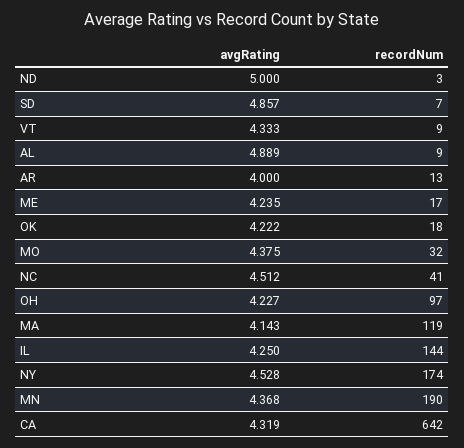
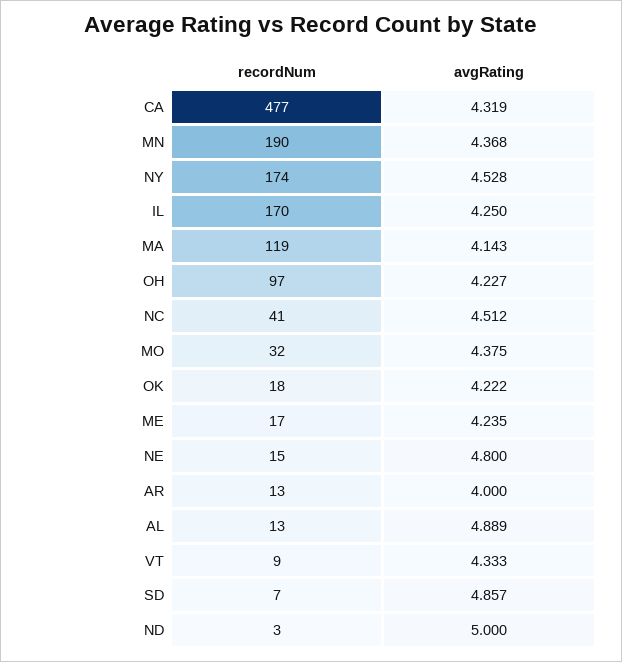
recordNum, AL: 9 -> 13
recordNum, IL: 144 -> 170
recordNum, CA: 642 -> 477
recordNum, NE: none -> 15
avgRating, NE: none -> 4.8

